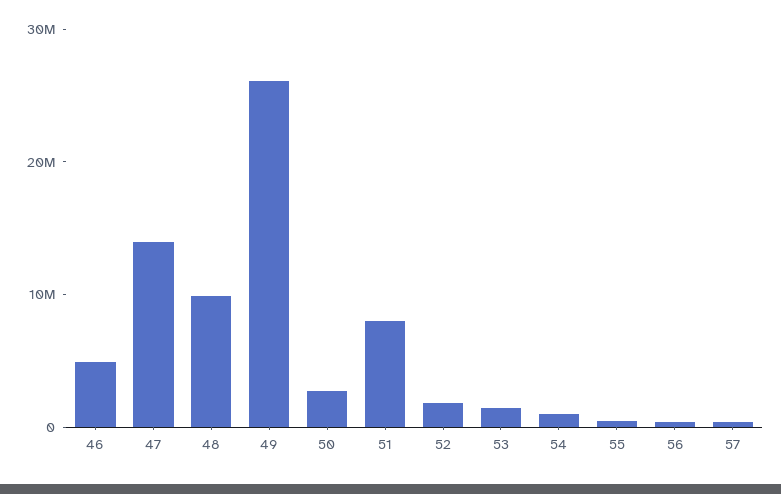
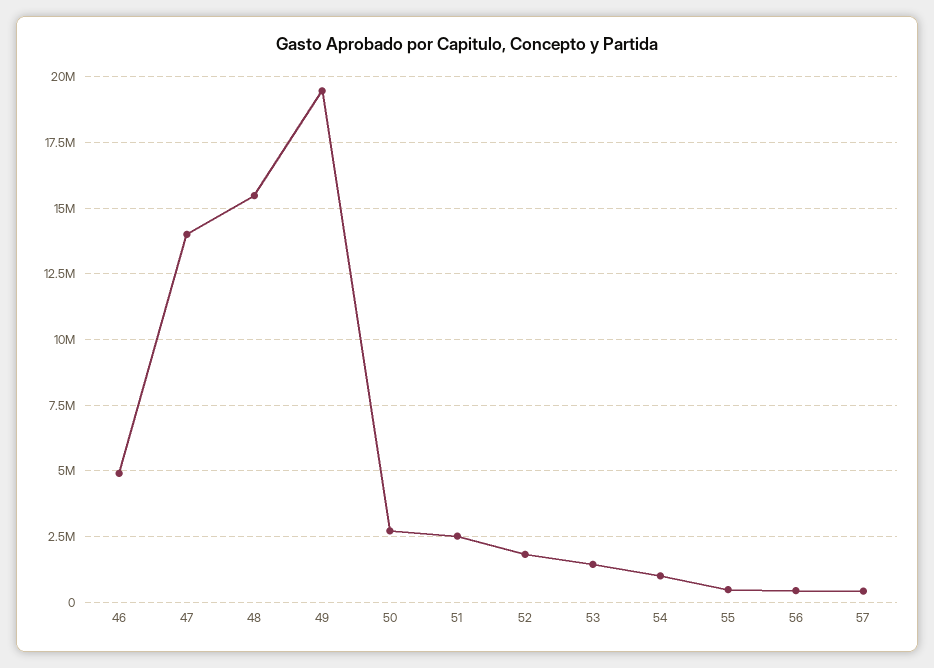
48: 10000000 -> 15500000
49: 26000000 -> 19500000
51: 8000000 -> 2500000

